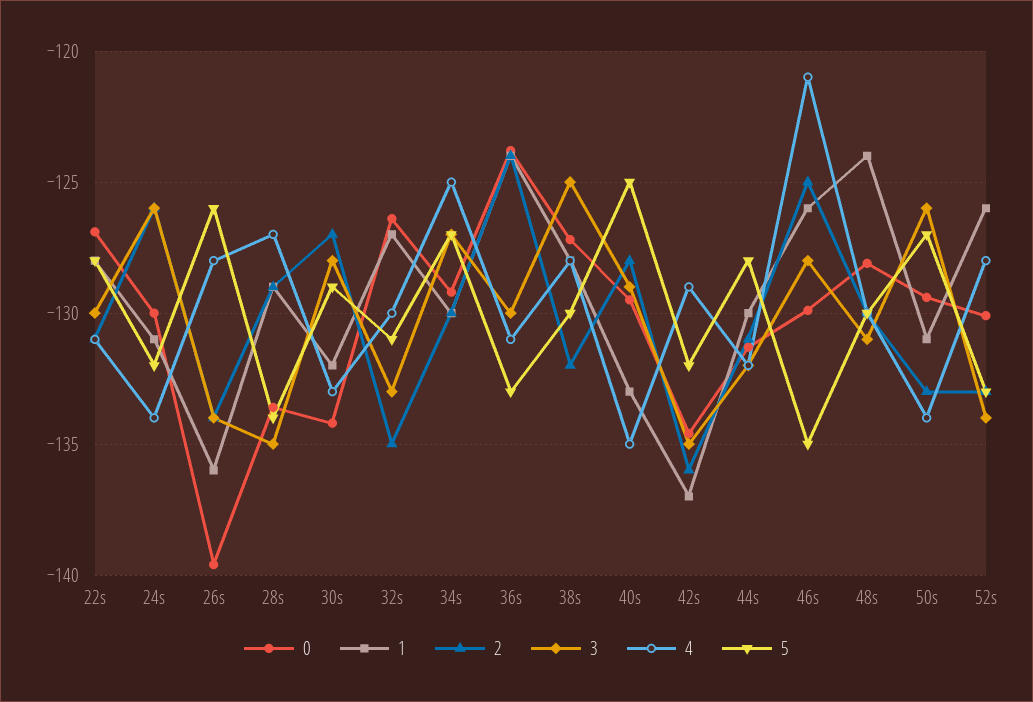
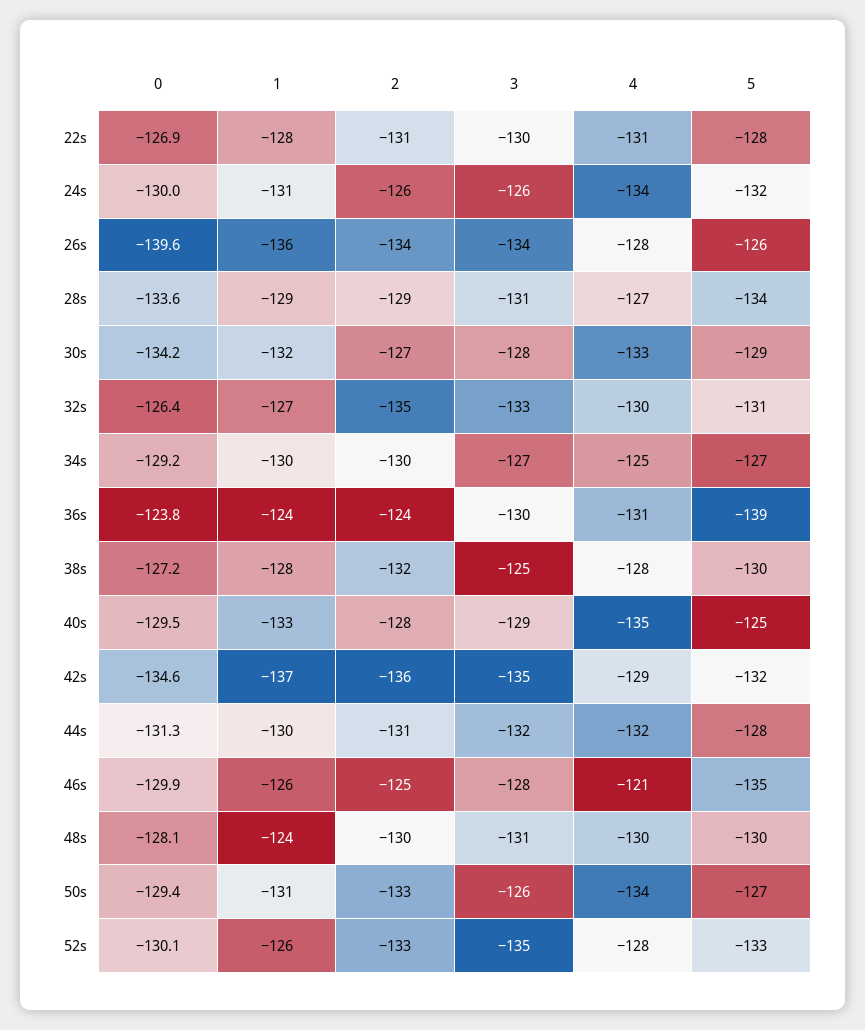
3, 28s: -135 -> -131
5, 36s: -133 -> -139
3, 52s: -134 -> -135

